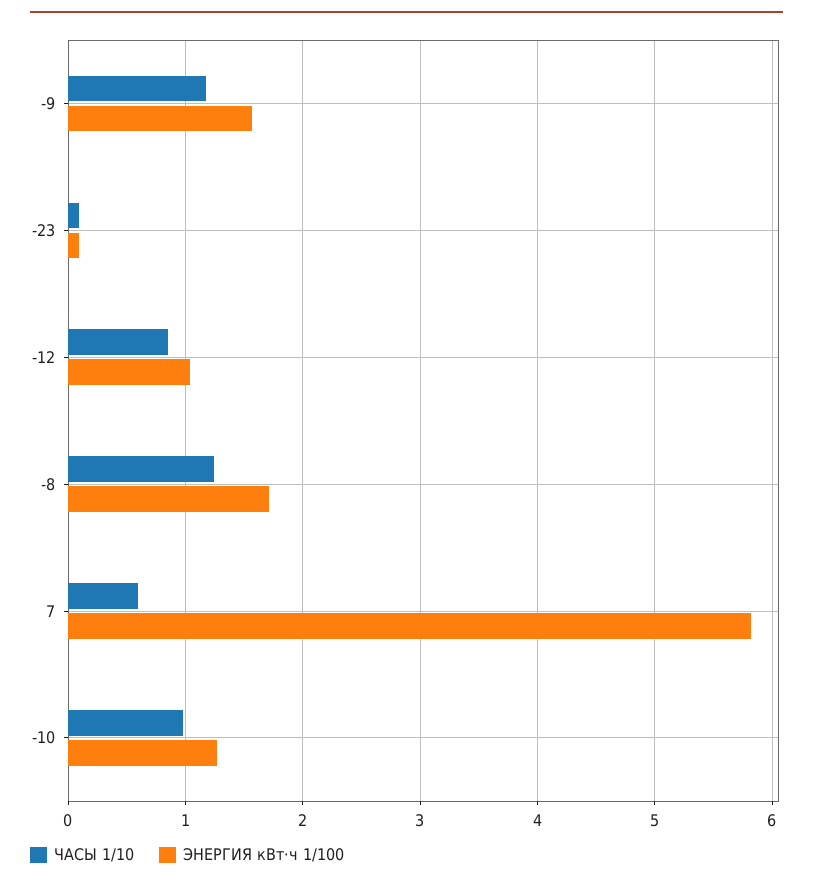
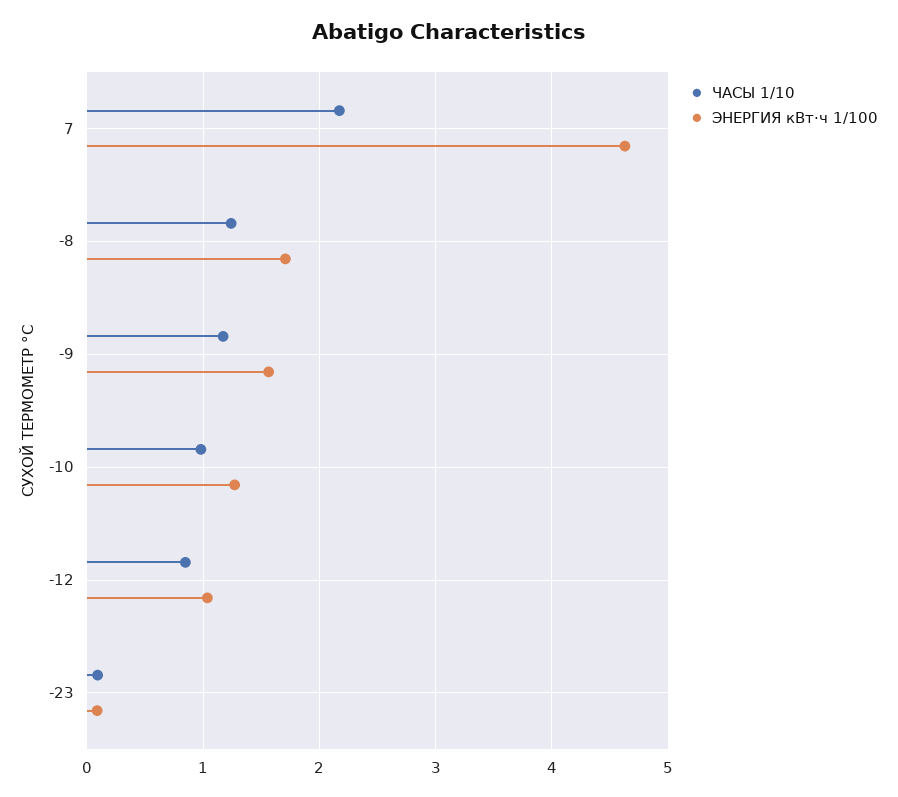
ЧАСЫ 1/10, 7: 0.6 -> 2.2
ЭНЕРГИЯ кВт·ч 1/100, 7: 5.8 -> 4.6

